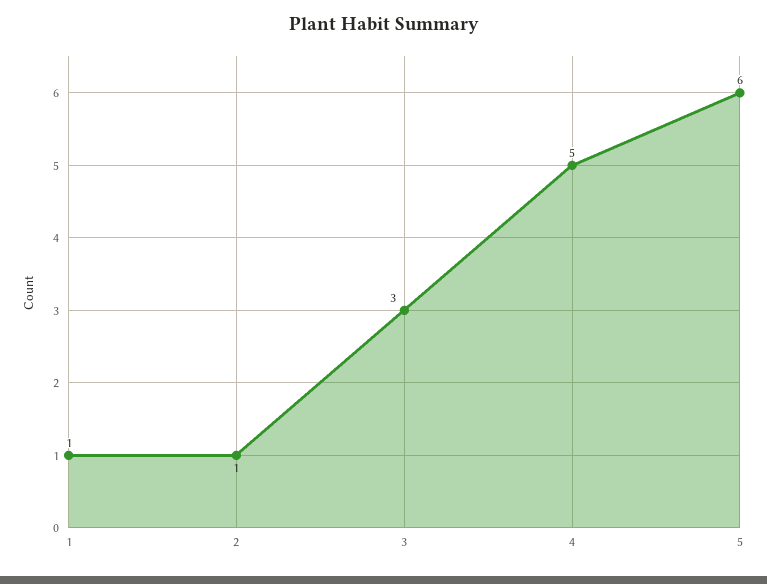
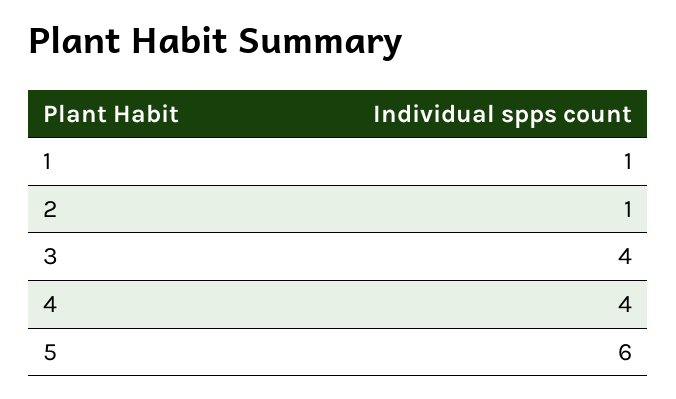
3: 3 -> 4
4: 5 -> 4

